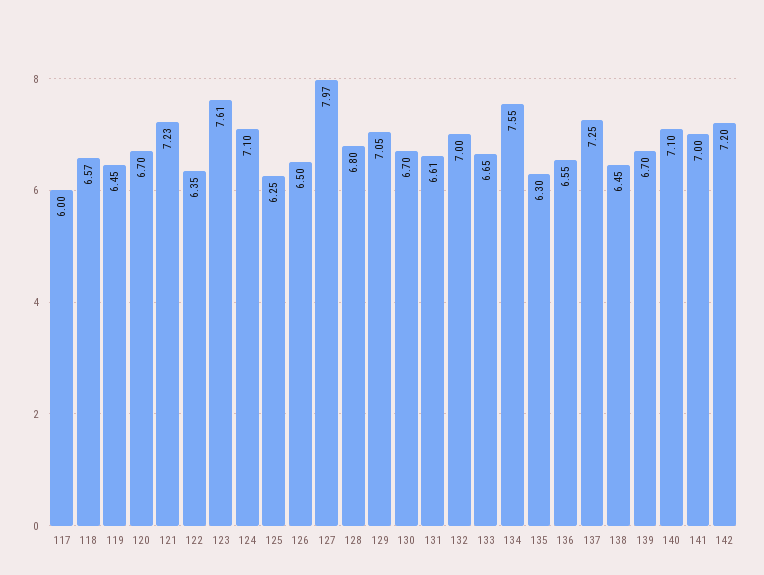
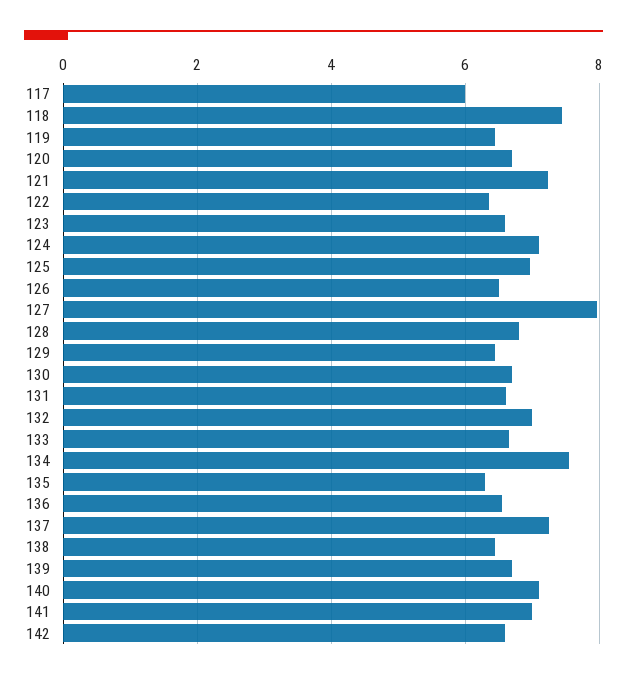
118: 6.57 -> 7.4
123: 7.61 -> 6.6
125: 6.25 -> 7
129: 7.05 -> 6.4
142: 7.2 -> 6.6

